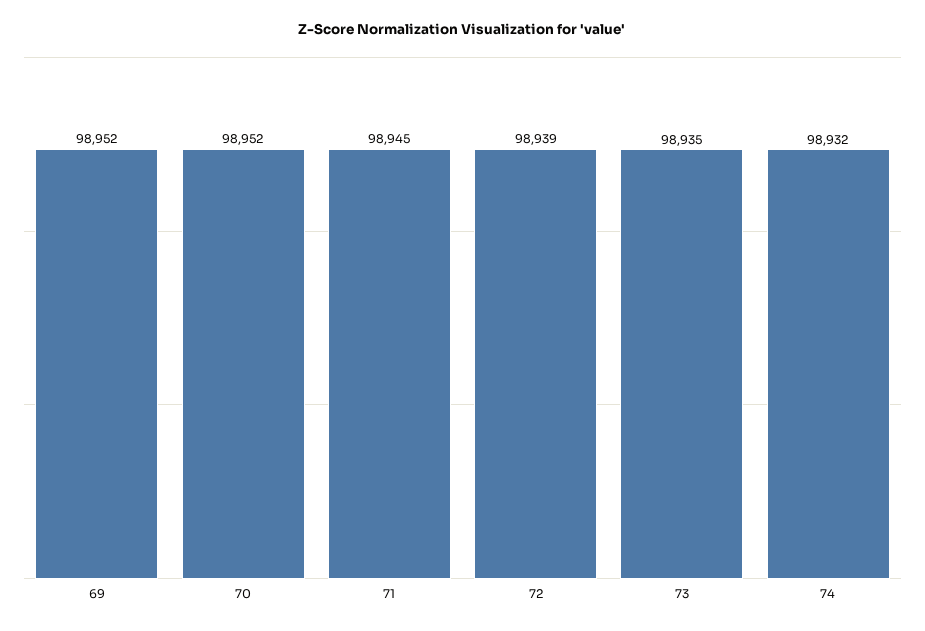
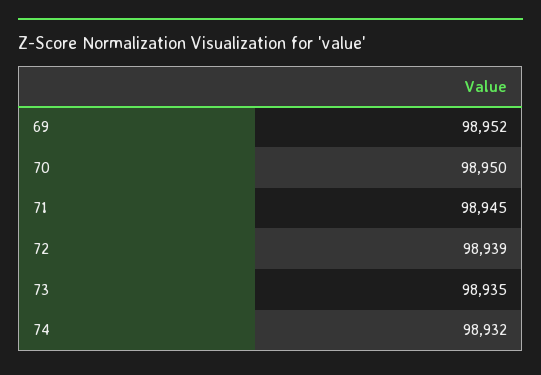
70: 98952 -> 98950

